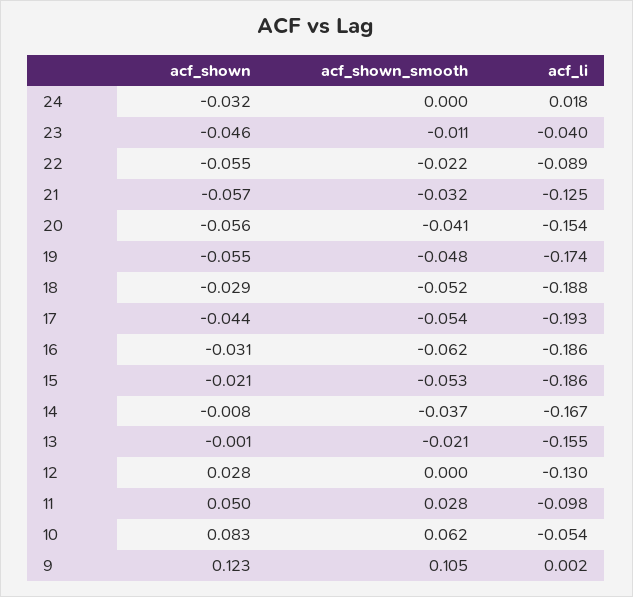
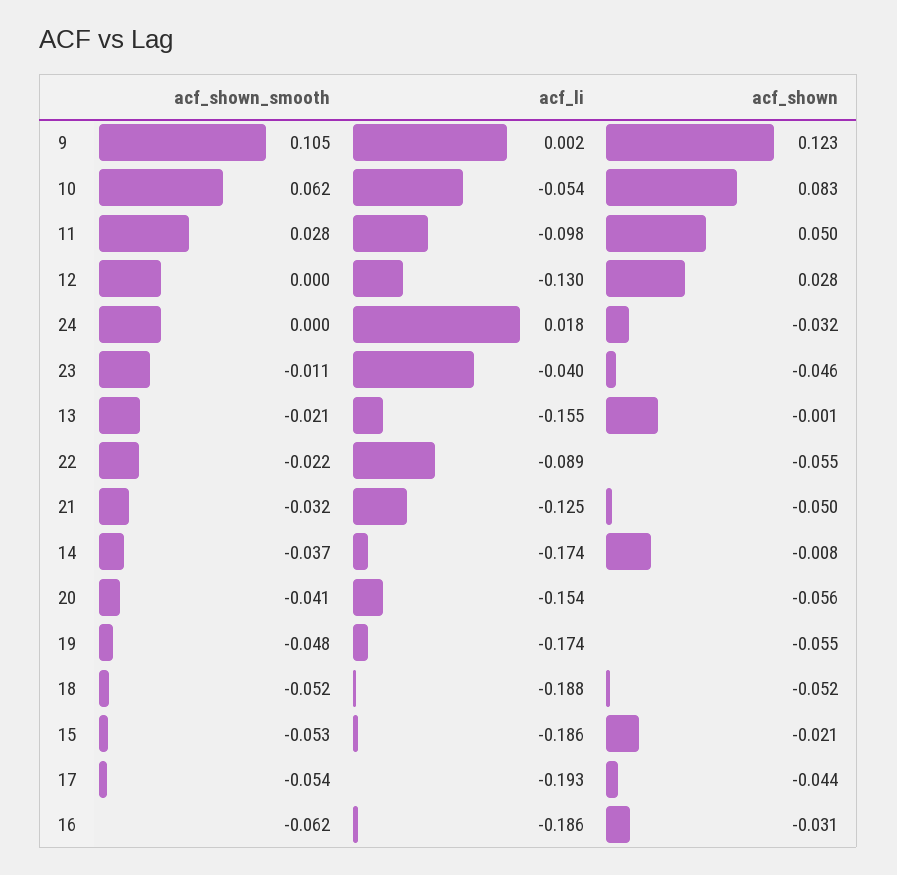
acf_shown, 21: -0.057 -> -0.05
acf_shown, 18: -0.029 -> -0.052
acf_li, 14: -0.167 -> -0.174

